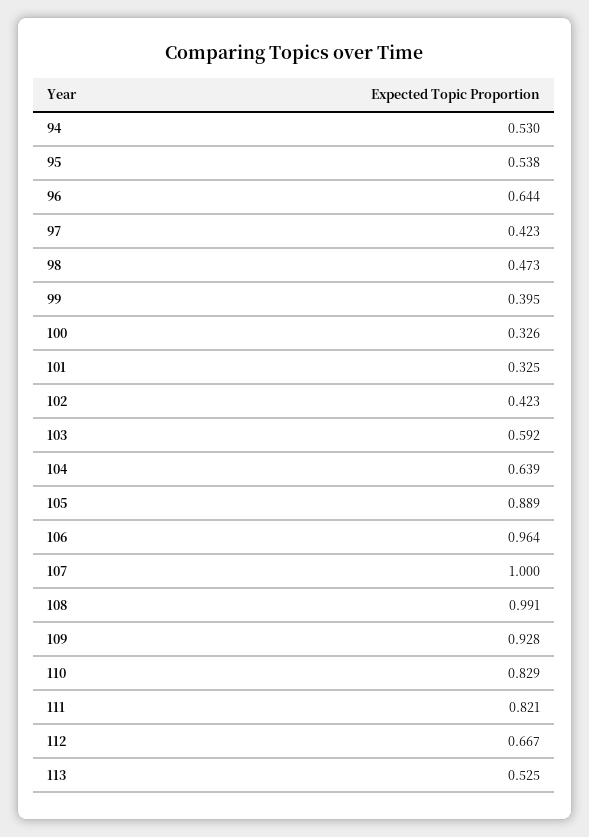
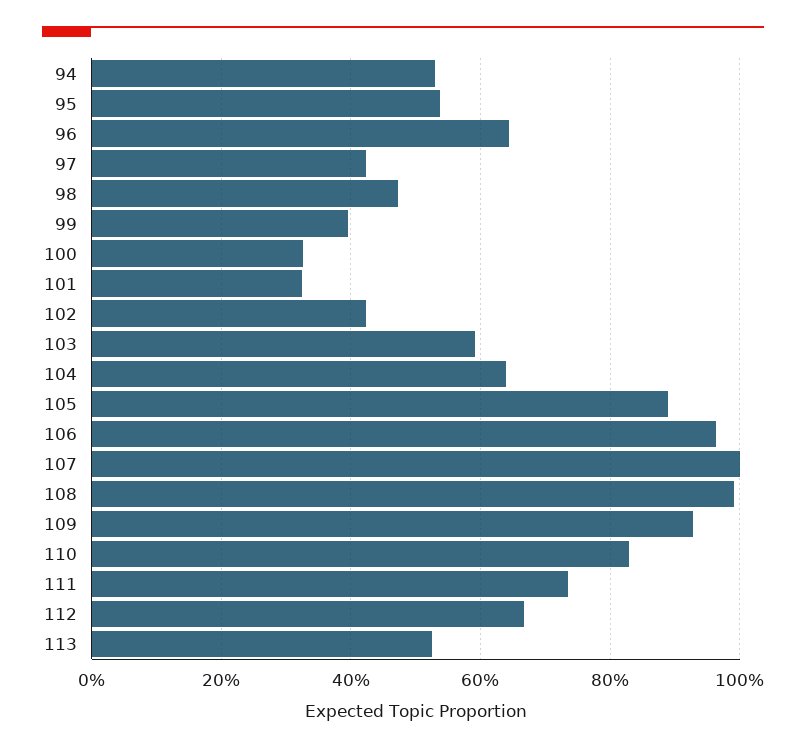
111: 0.821 -> 0.74

